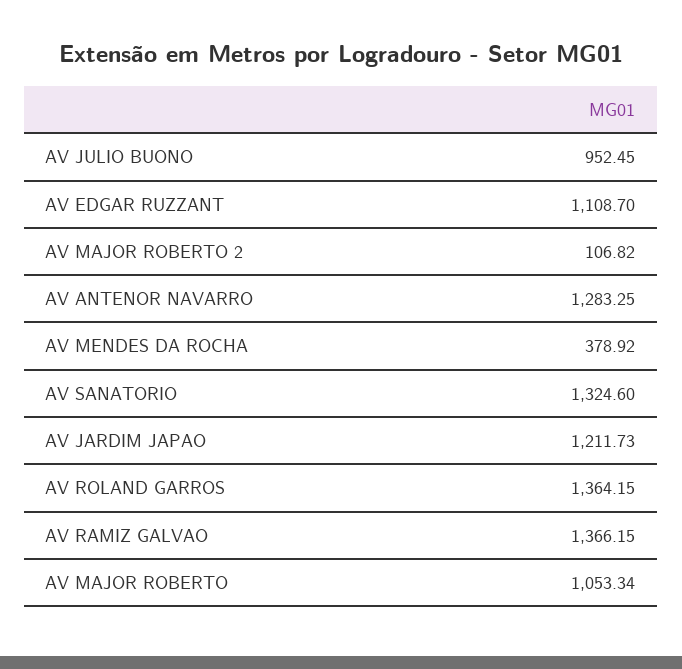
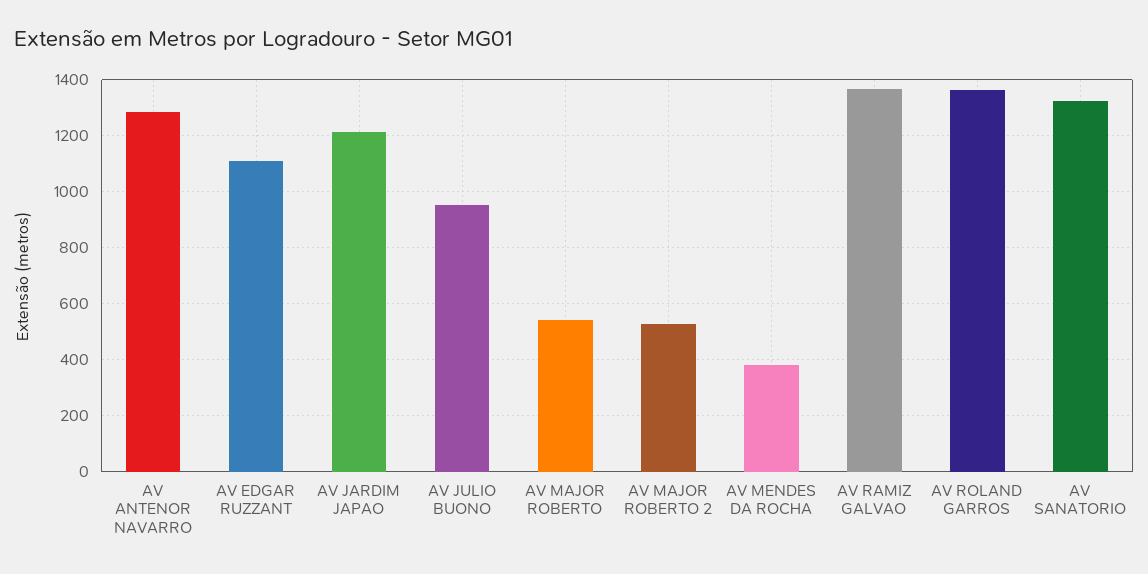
AV MAJOR ROBERTO 2: 106.82 -> 525
AV MAJOR ROBERTO: 1053.34 -> 550

